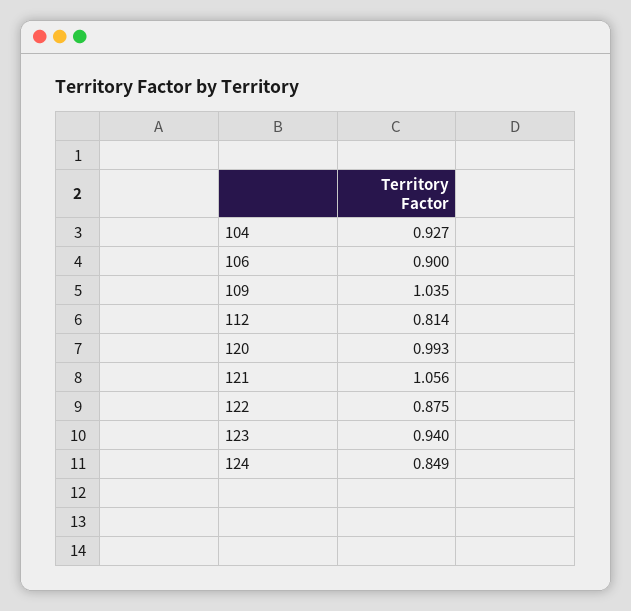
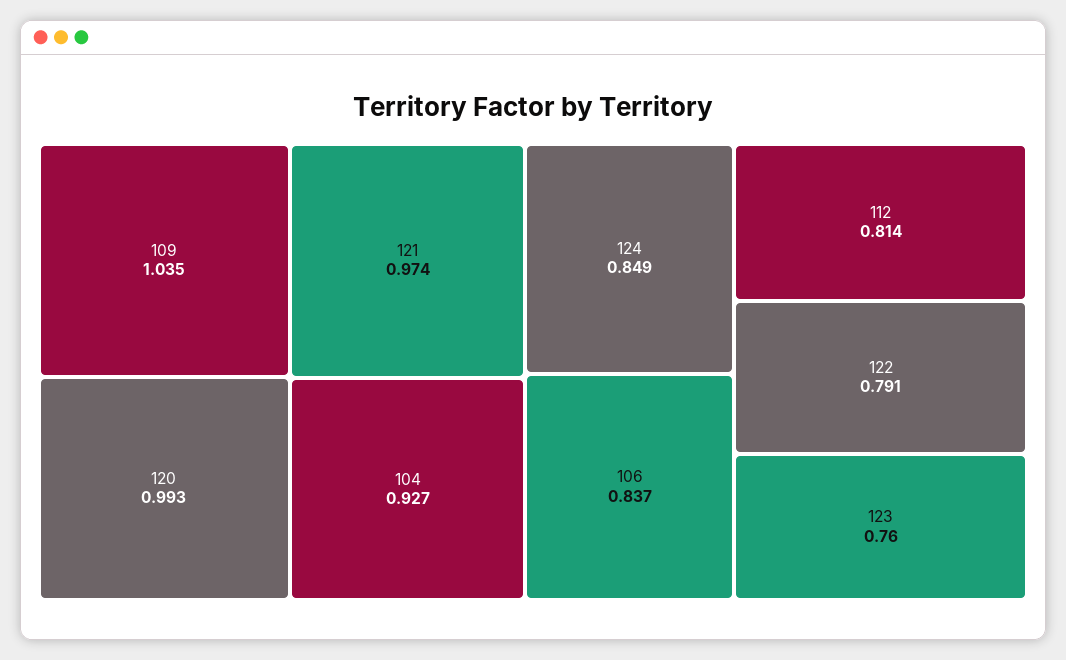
106: 0.9 -> 0.837
121: 1.056 -> 0.974
122: 0.875 -> 0.791
123: 0.94 -> 0.76

